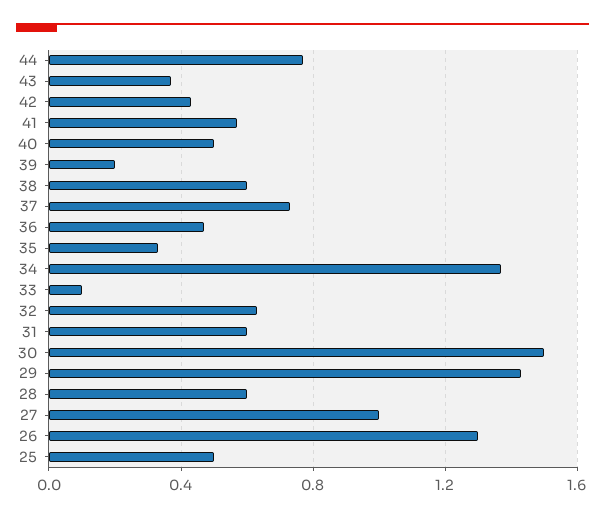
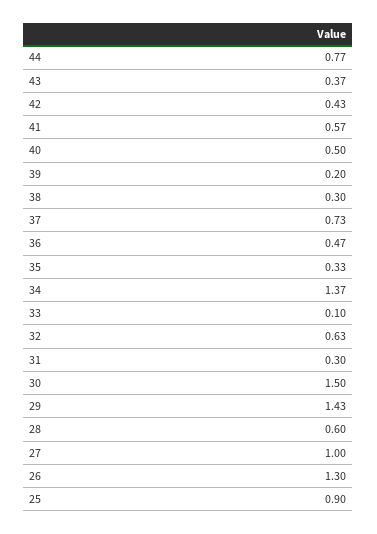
38: 0.6 -> 0.3
31: 0.6 -> 0.3
25: 0.5 -> 0.9

